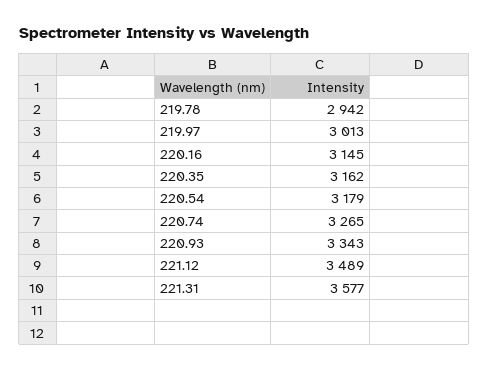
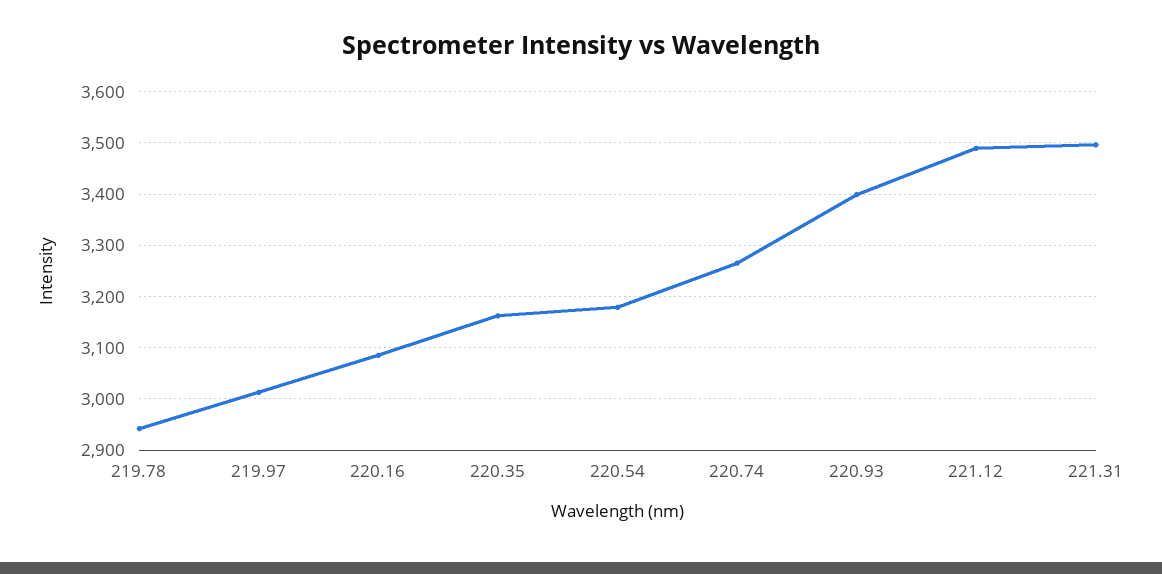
220.16: 3145 -> 3080
220.93: 3343 -> 3400
221.31: 3577 -> 3500

